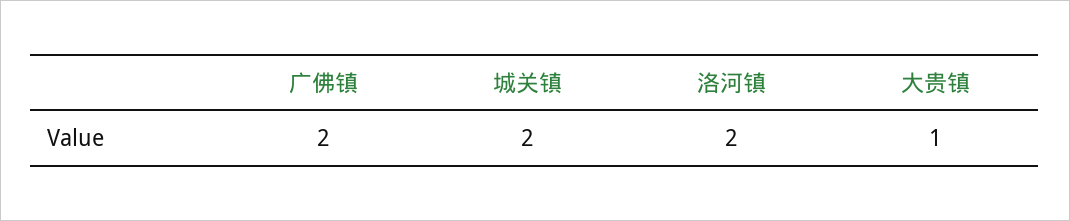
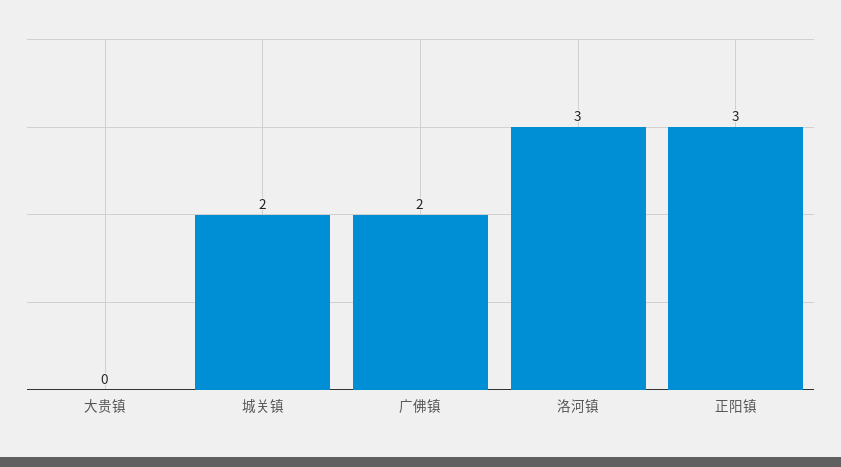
洛河镇: 2 -> 3
大贵镇: 1 -> 0
正阳镇: none -> 3

